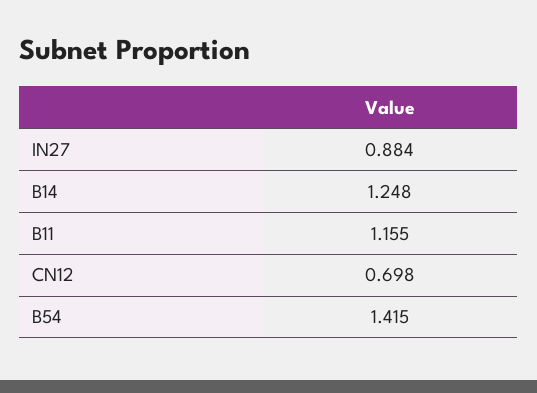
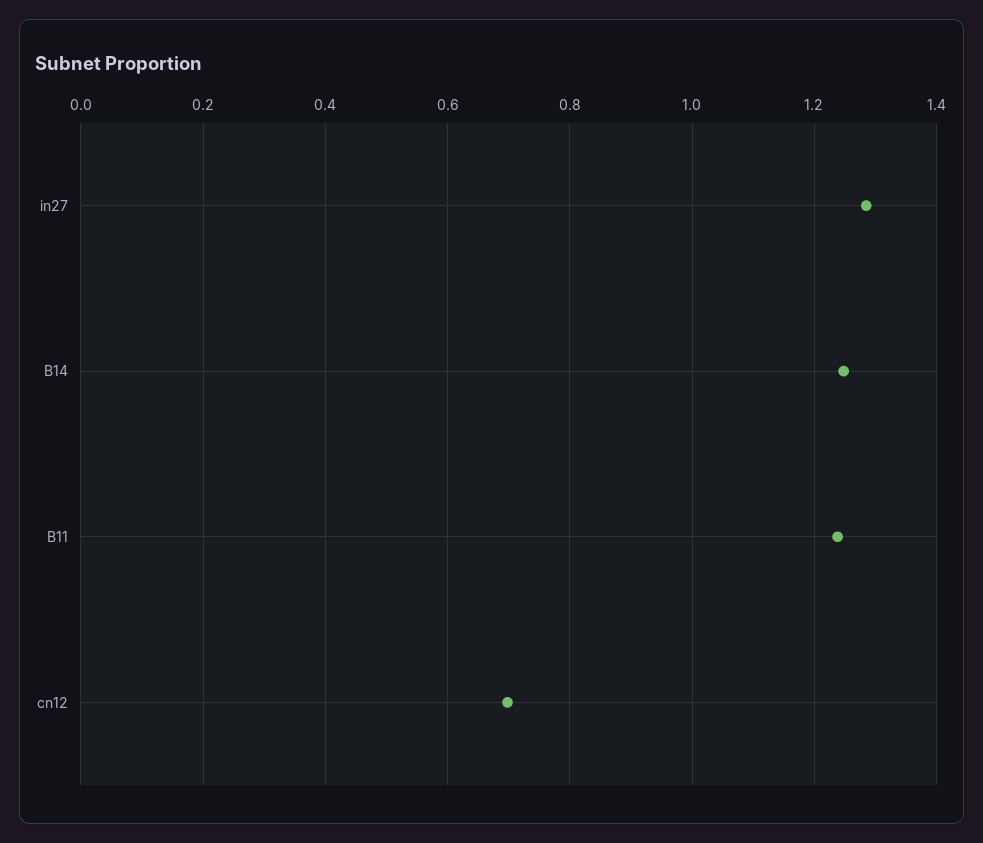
IN27: 0.884 -> 1.28
B11: 1.155 -> 1.24
B54: 1.415 -> none

